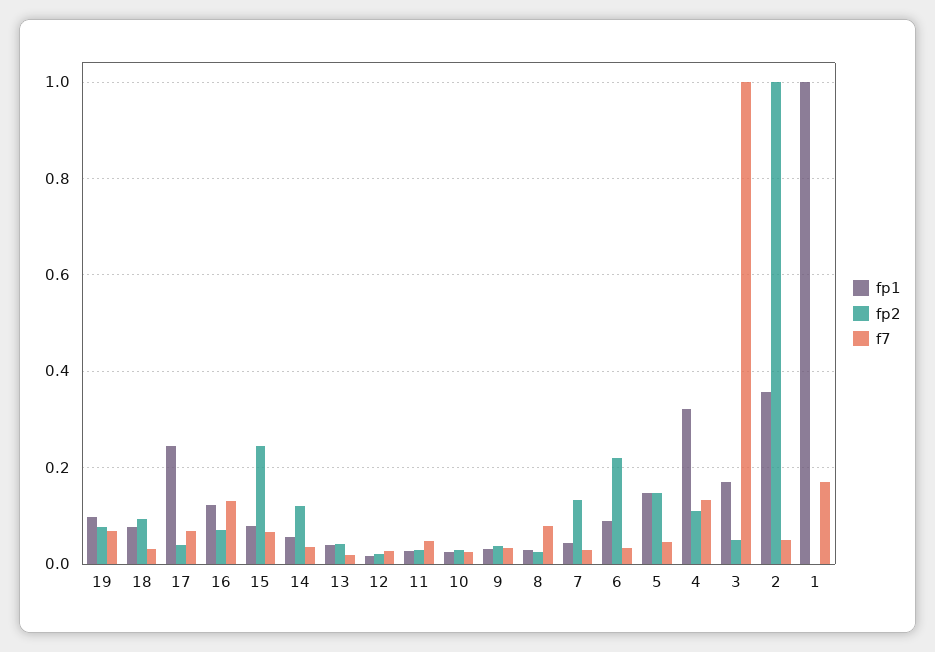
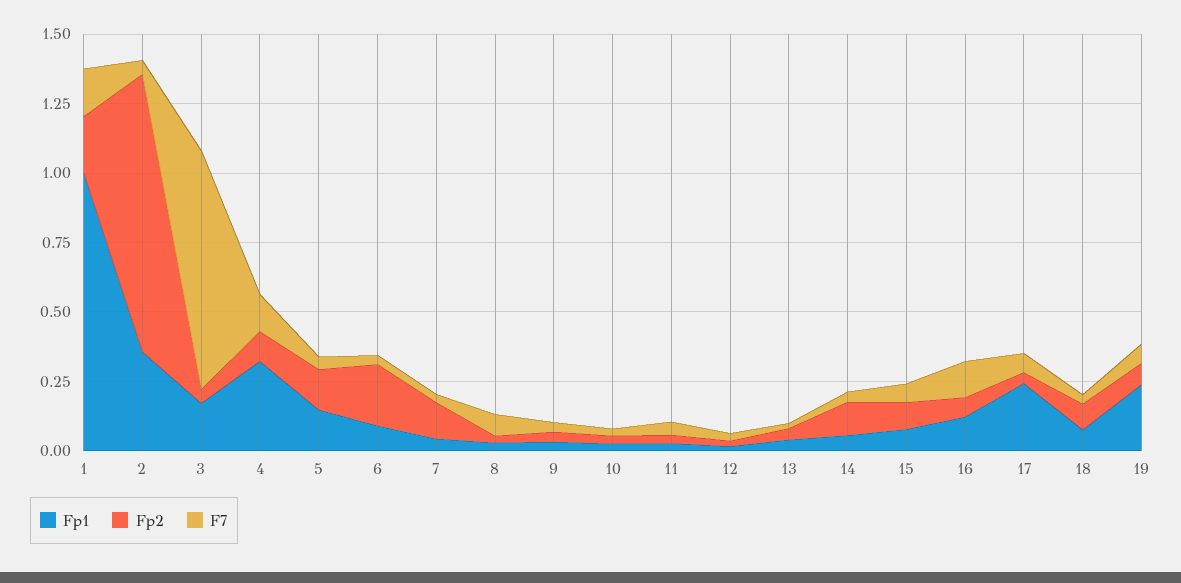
fp1, 19: 0.1 -> 0.25
fp2, 15: 0.24 -> 0.1
f7, 3: 1 -> 0.85
fp2, 1: 0 -> 0.2

